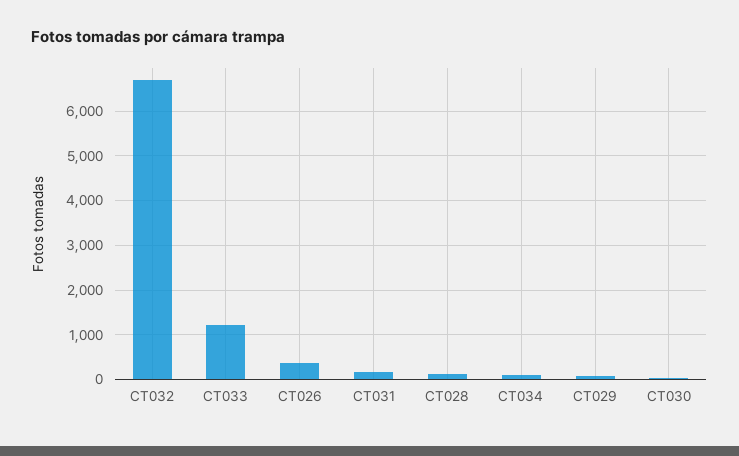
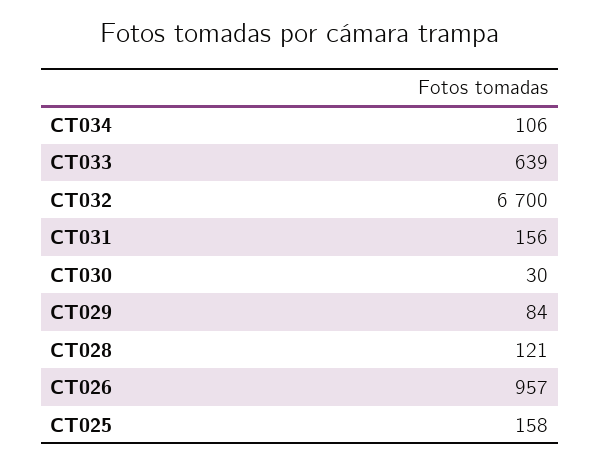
CT033: 1200 -> 639
CT026: 400 -> 957
CT025: none -> 158

